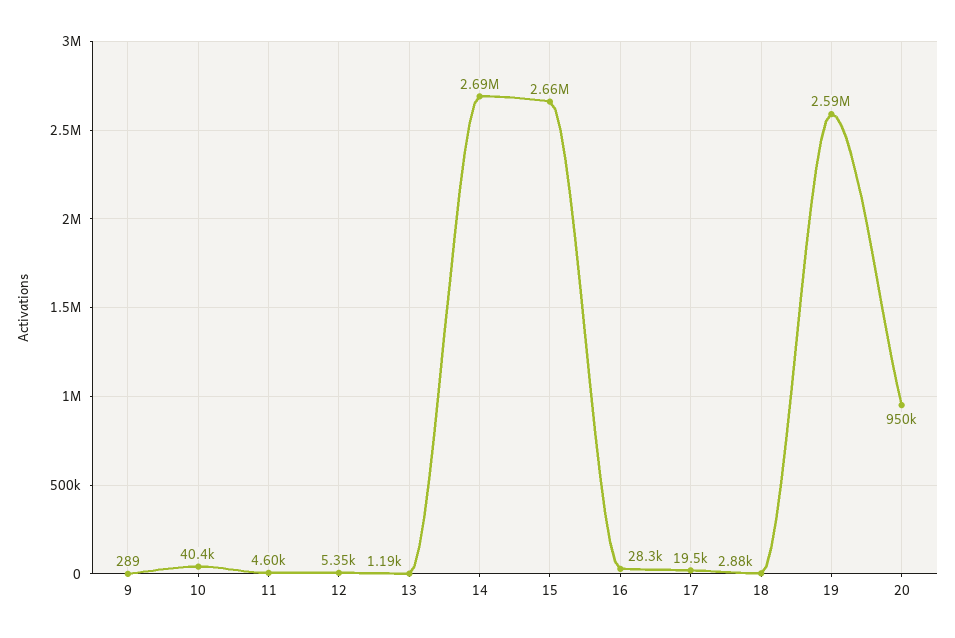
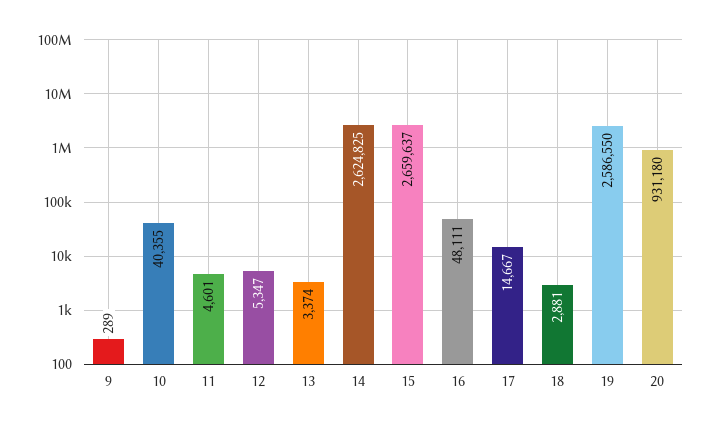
13: 1190 -> 3374
14: 2690000 -> 2624825
16: 28300 -> 48111
17: 19500 -> 14667
20: 950000 -> 931180

